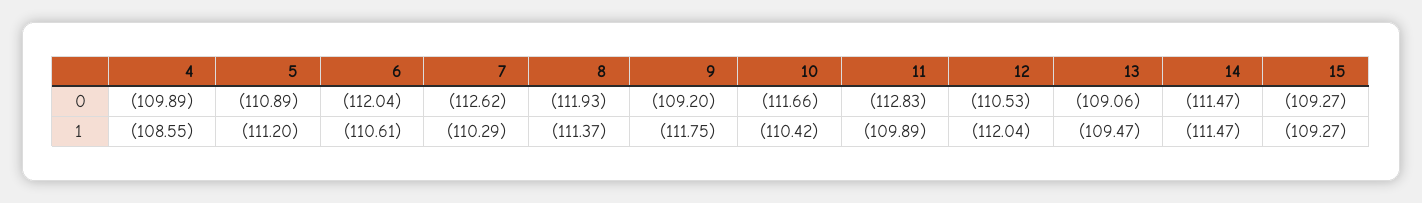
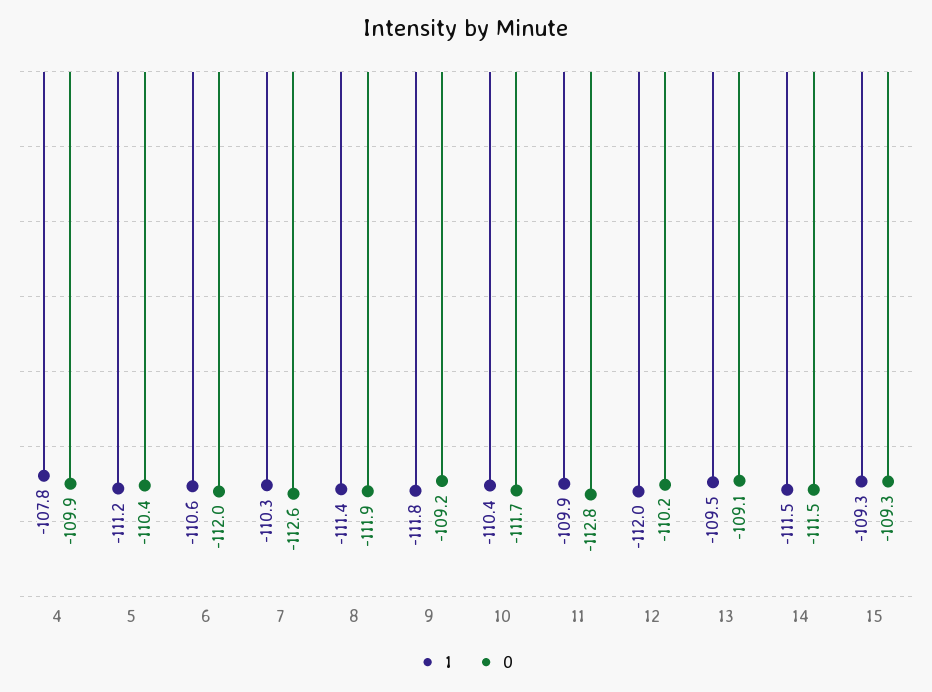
0, 5: -110.89 -> -110.4
0, 12: -110.53 -> -110.2
1, 4: -108.55 -> -107.8

